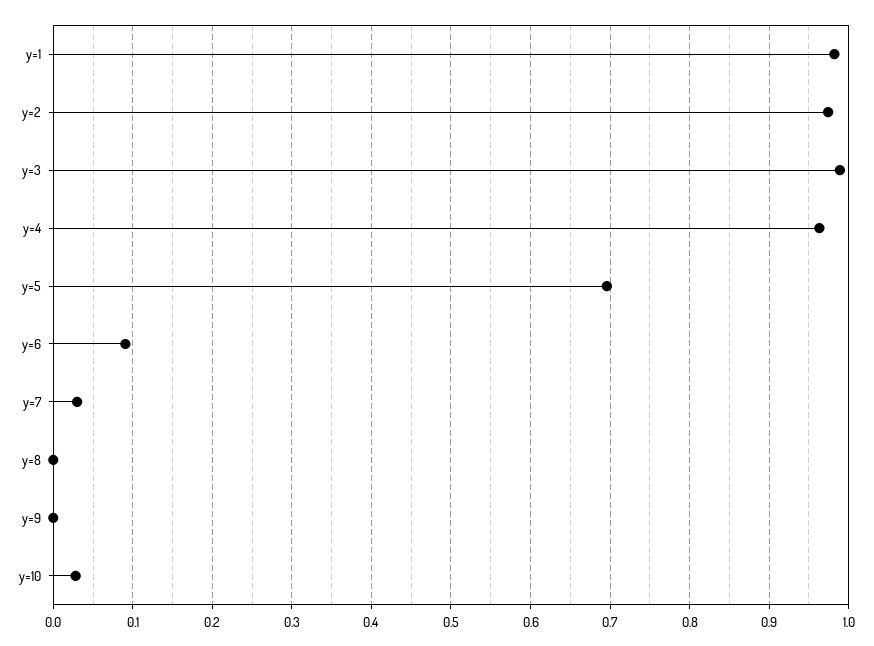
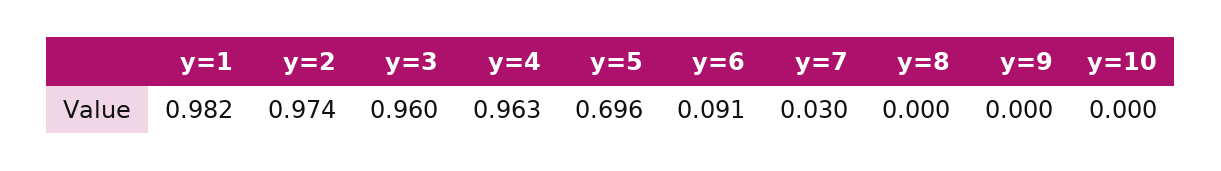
y=3: 0.99 -> 0.96
y=10: 0.03 -> 0

